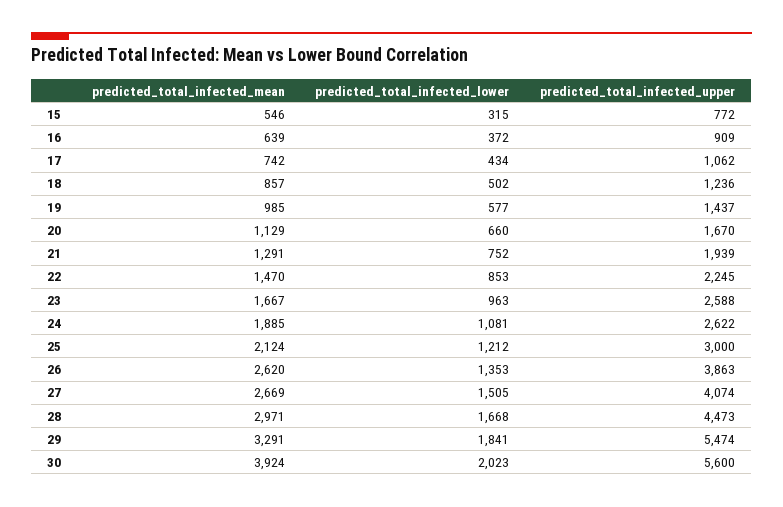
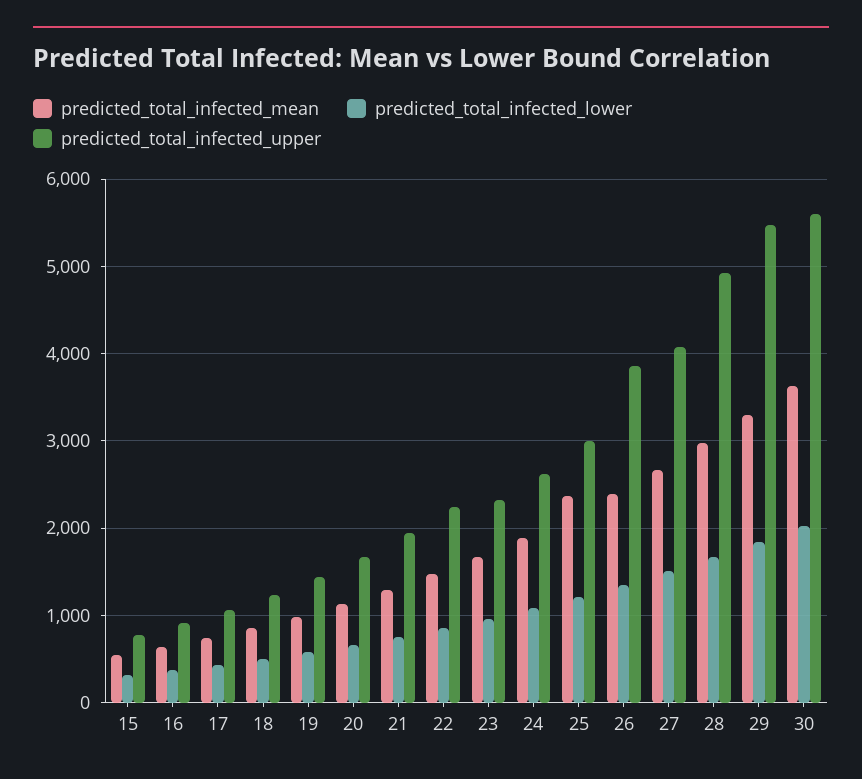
predicted_total_infected_upper, 23: 2588 -> 2300
predicted_total_infected_mean, 25: 2124 -> 2400
predicted_total_infected_mean, 26: 2620 -> 2400
predicted_total_infected_upper, 28: 4473 -> 4900
predicted_total_infected_mean, 30: 3924 -> 3600

